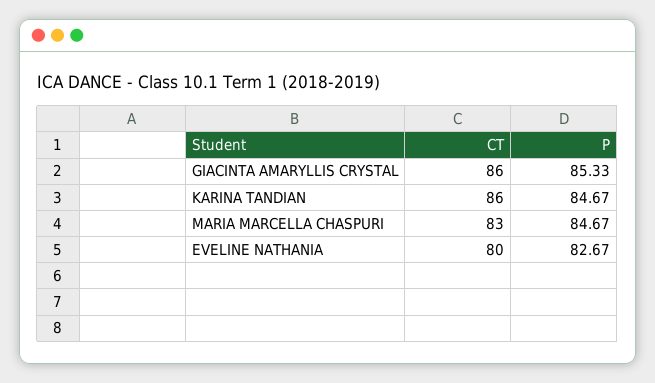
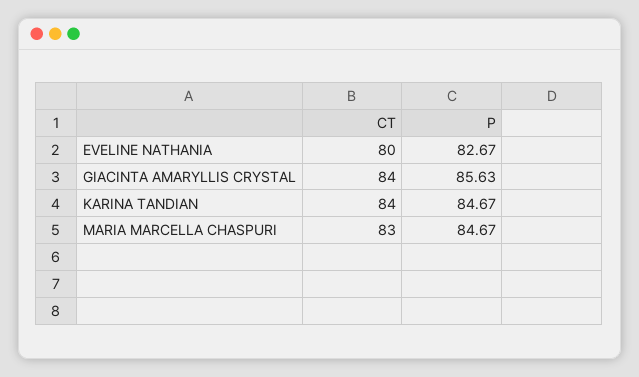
CT, GIACINTA AMARYLLIS CRYSTAL: 86 -> 84
P, GIACINTA AMARYLLIS CRYSTAL: 85.33 -> 85.63
CT, KARINA TANDIAN: 86 -> 84

